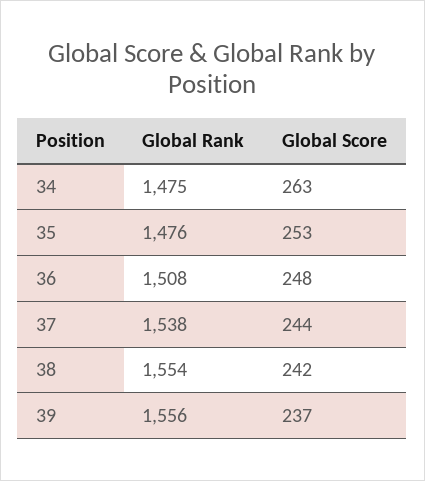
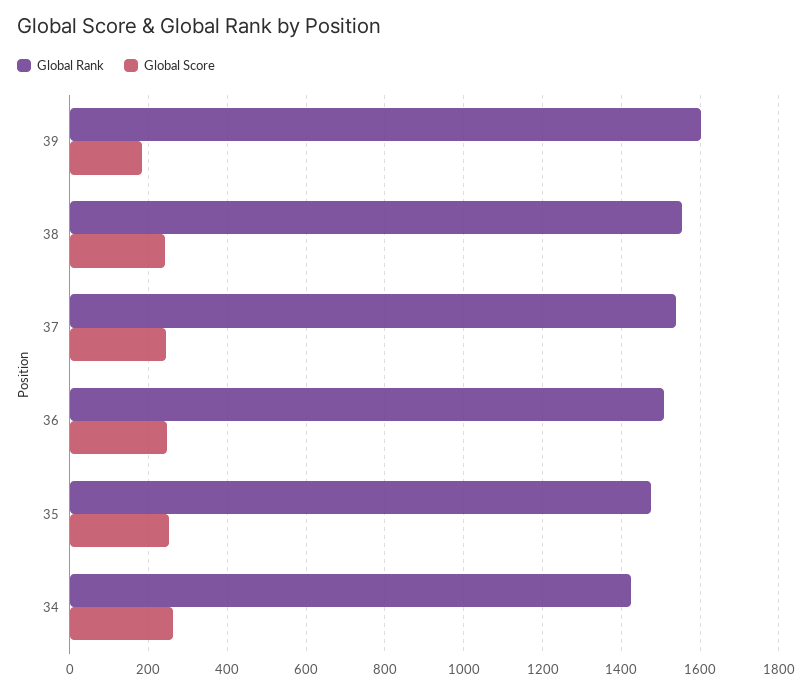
Global Rank, 34: 1475 -> 1420
Global Rank, 39: 1556 -> 1600
Global Score, 39: 237 -> 180

